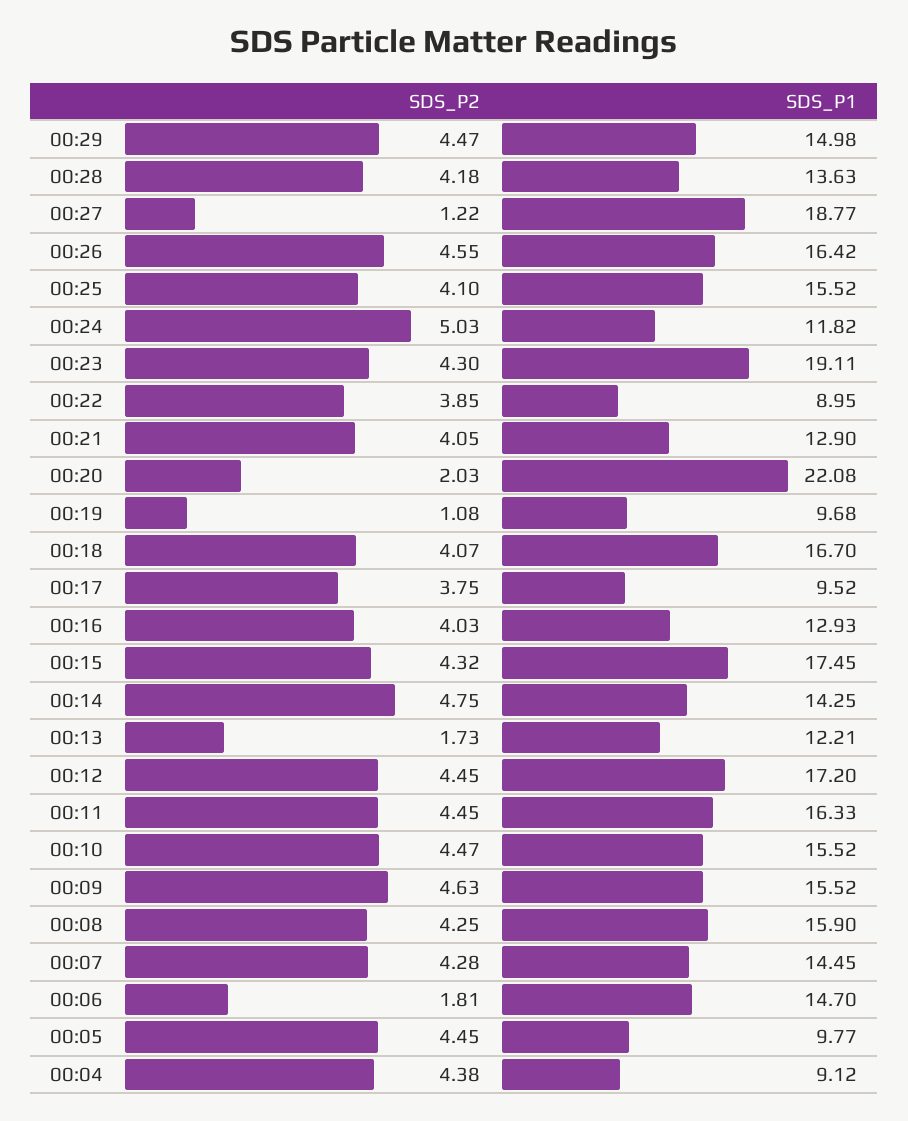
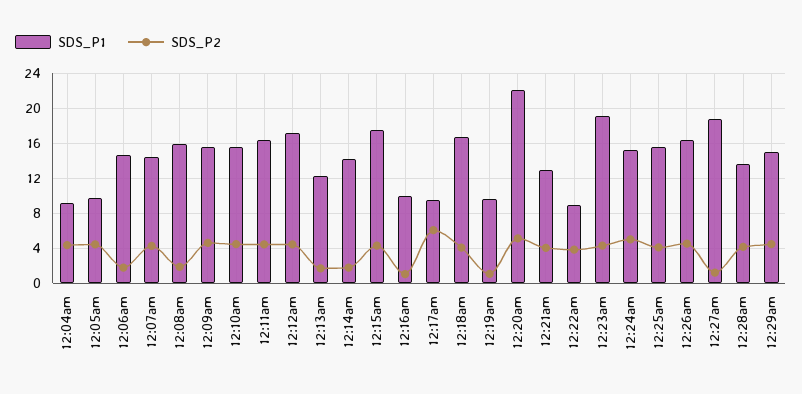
SDS_P1, 00:24: 11.82 -> 15
SDS_P2, 00:20: 2.03 -> 5
SDS_P2, 00:17: 3.75 -> 6
SDS_P2, 00:16: 4.03 -> 1
SDS_P1, 00:16: 12.93 -> 10
SDS_P2, 00:14: 4.75 -> 2
SDS_P2, 00:08: 4.25 -> 2

